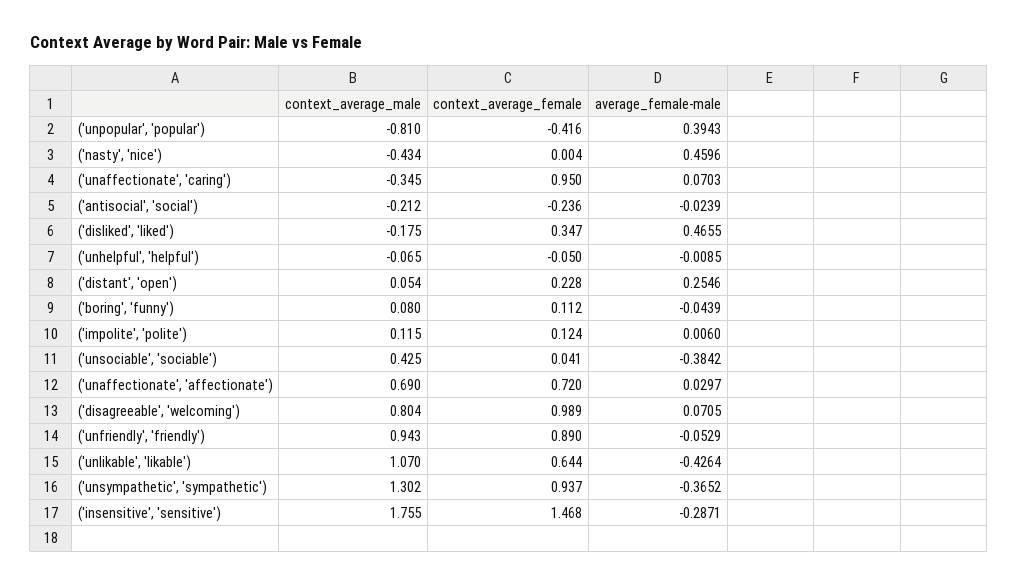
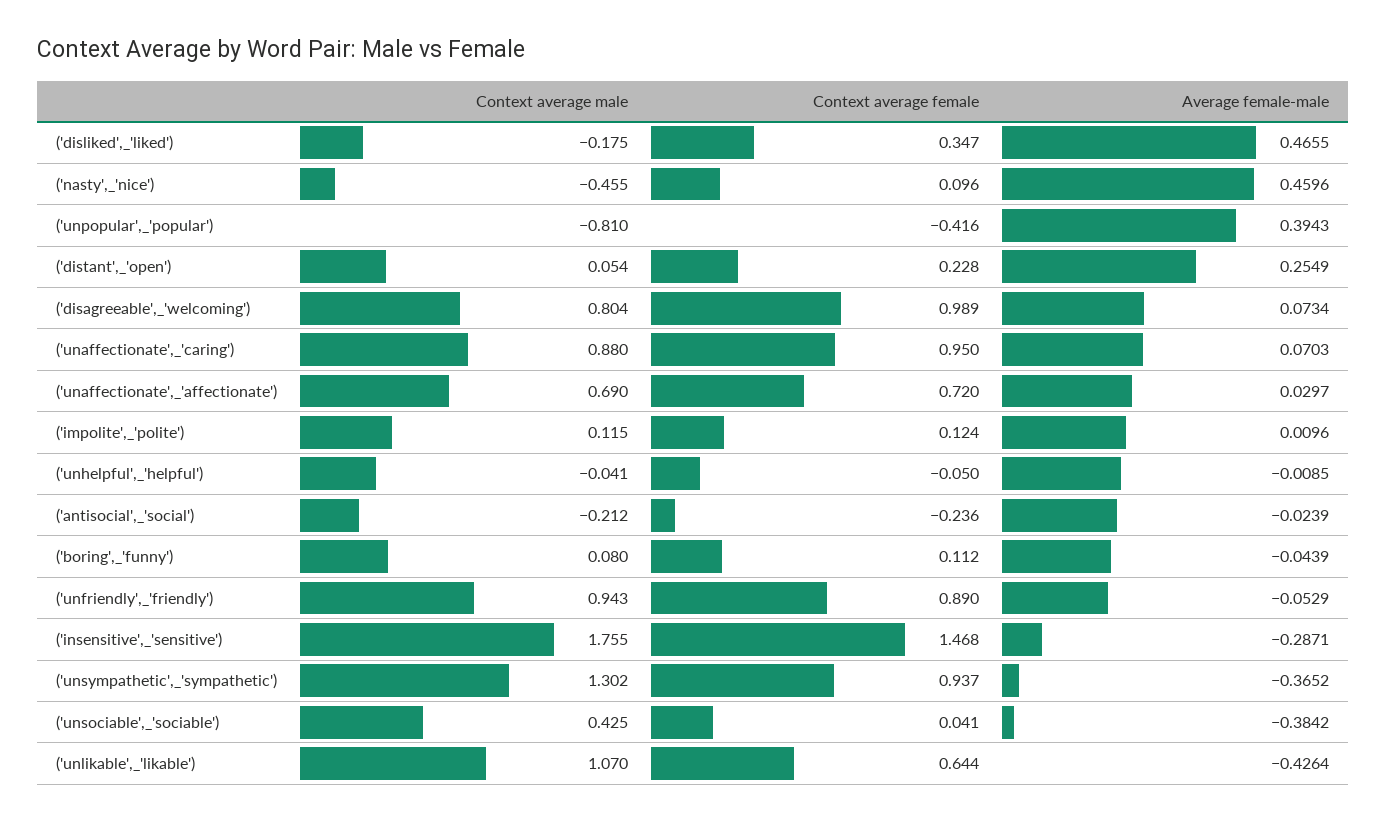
context_average_male, ('nasty', 'nice'): -0.434 -> -0.455
context_average_female, ('nasty', 'nice'): 0.004 -> 0.096
context_average_male, ('unaffectionate', 'caring'): -0.345 -> 0.88
context_average_male, ('unhelpful', 'helpful'): -0.065 -> -0.041
average_female-male, ('distant', 'open'): 0.2546 -> 0.2549
average_female-male, ('impolite', 'polite'): 0.006 -> 0.0096
average_female-male, ('disagreeable', 'welcoming'): 0.0705 -> 0.0734

